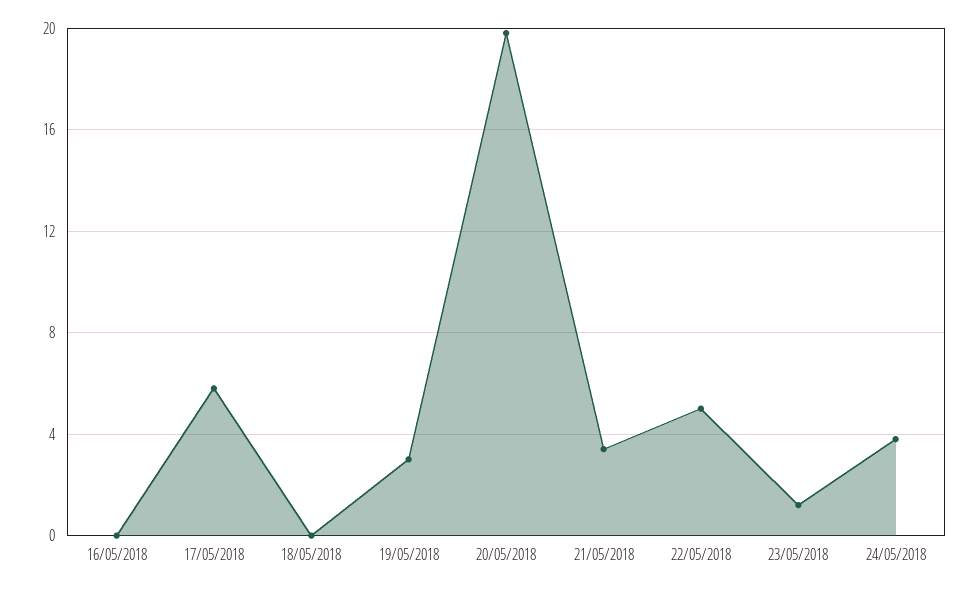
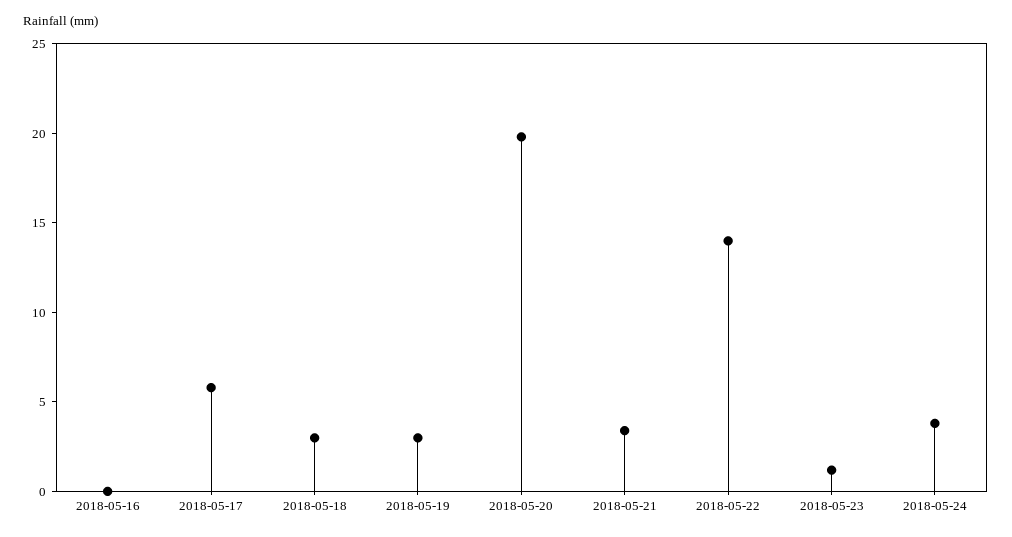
18/05/2018: 0 -> 3
22/05/2018: 5 -> 14

